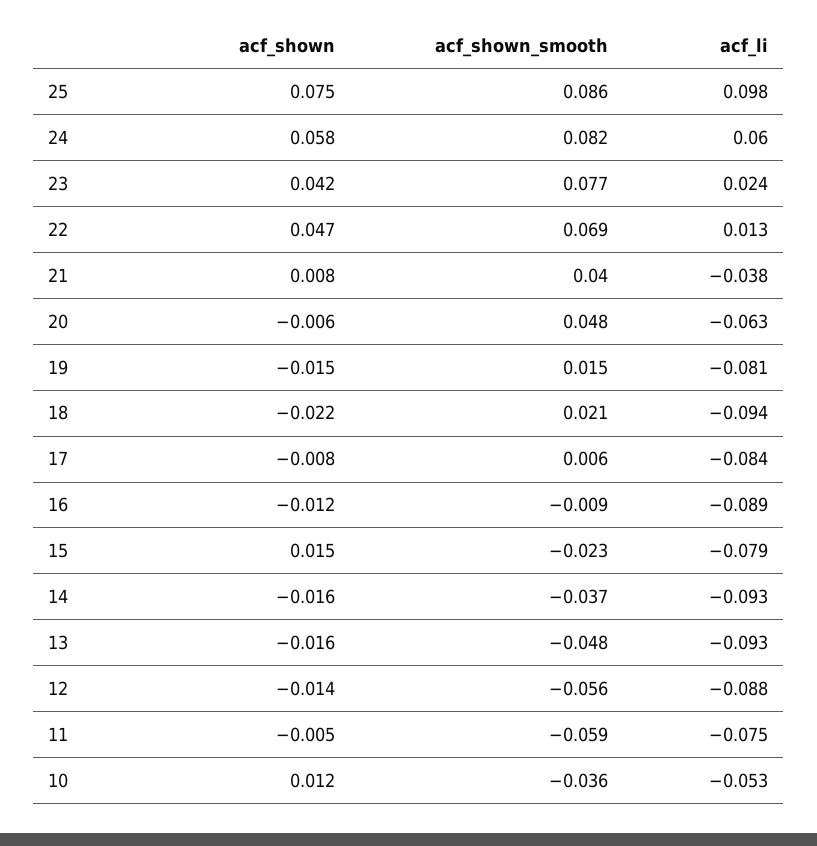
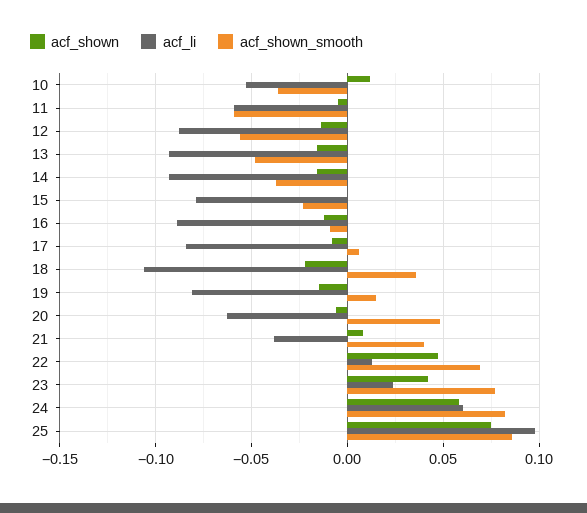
acf_shown_smooth, 18: 0.021 -> 0.035
acf_li, 18: -0.094 -> -0.105
acf_shown, 15: 0.015 -> 0
acf_li, 11: -0.075 -> -0.06

